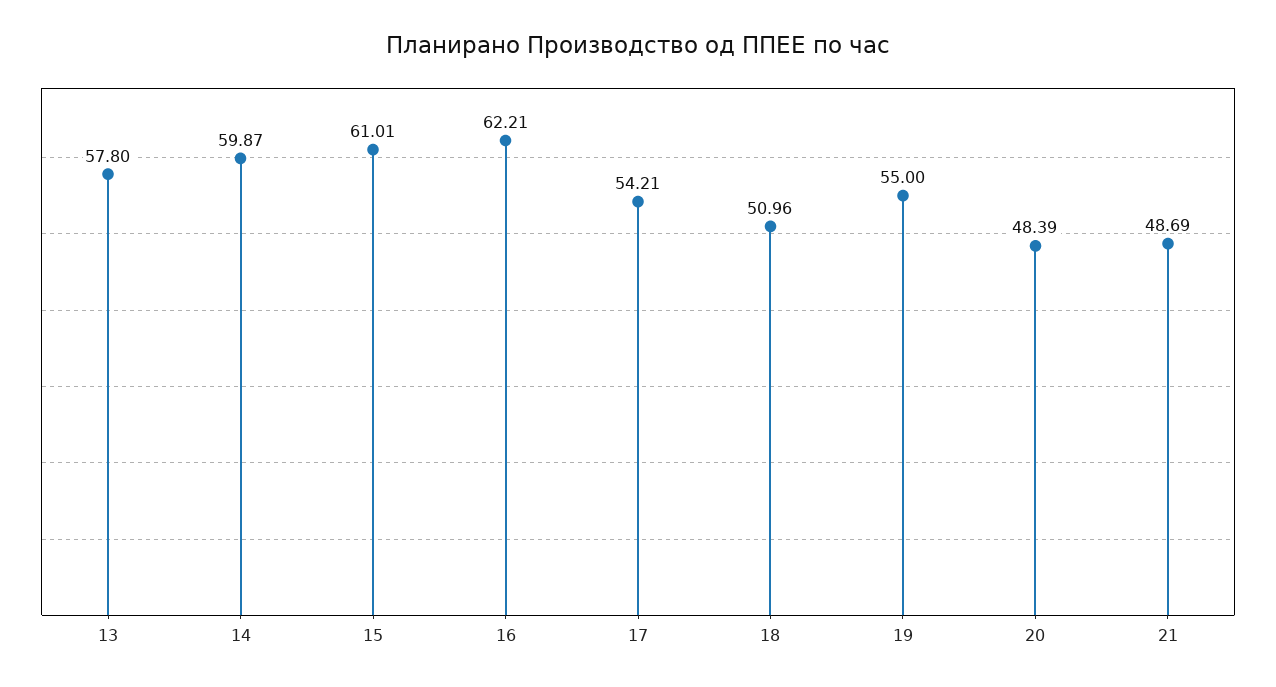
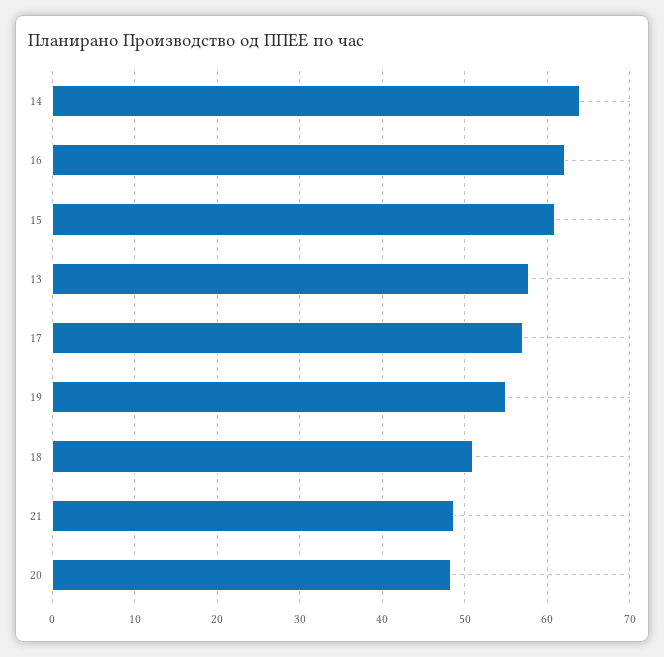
14: 59.87 -> 64
17: 54.21 -> 57

